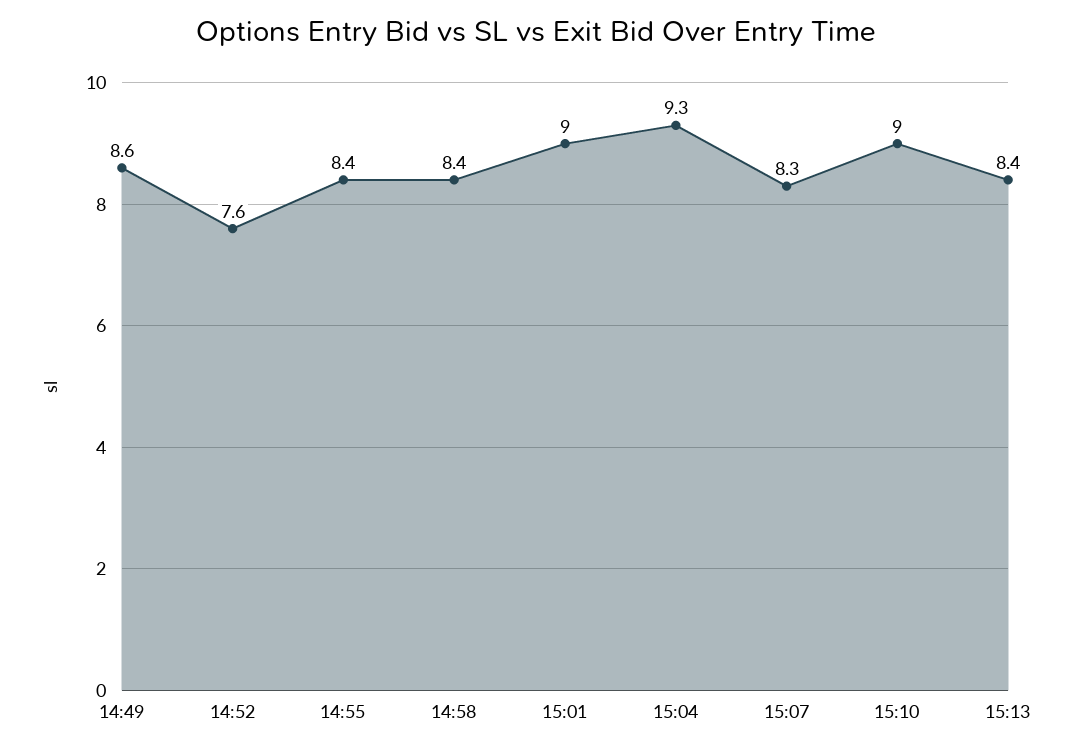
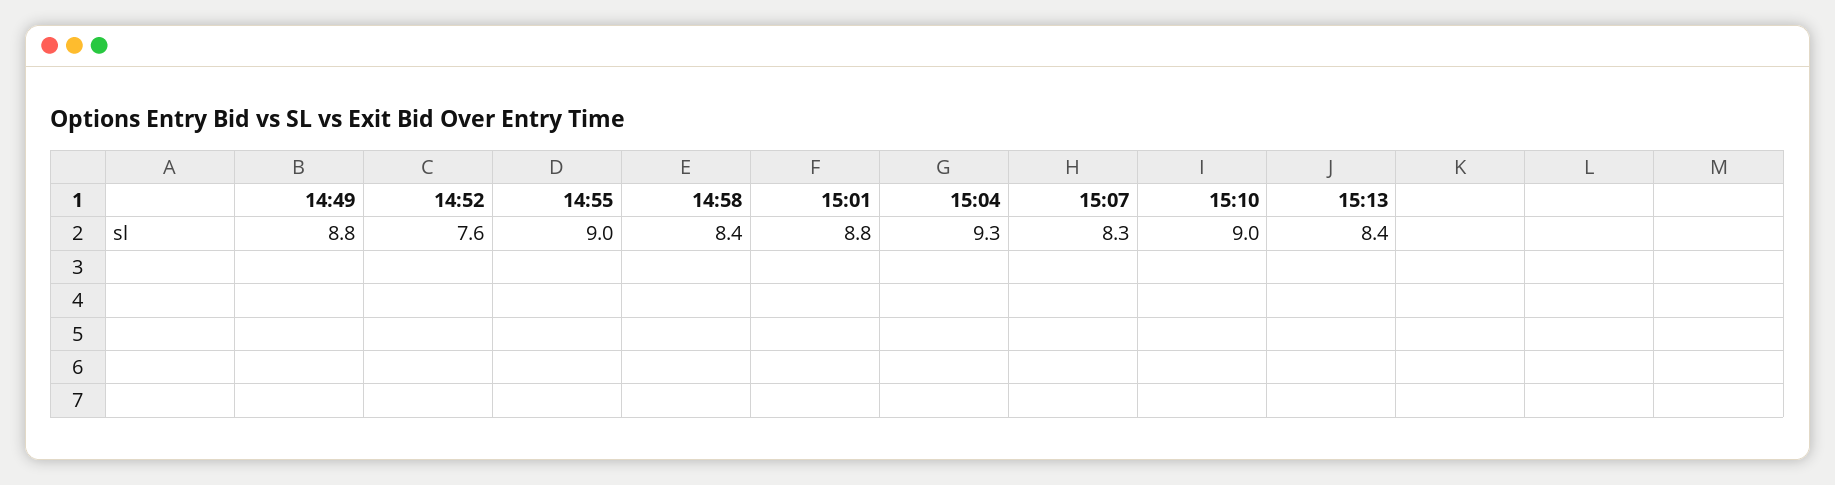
14:49: 8.6 -> 8.8
14:55: 8.4 -> 9
15:01: 9 -> 8.8

